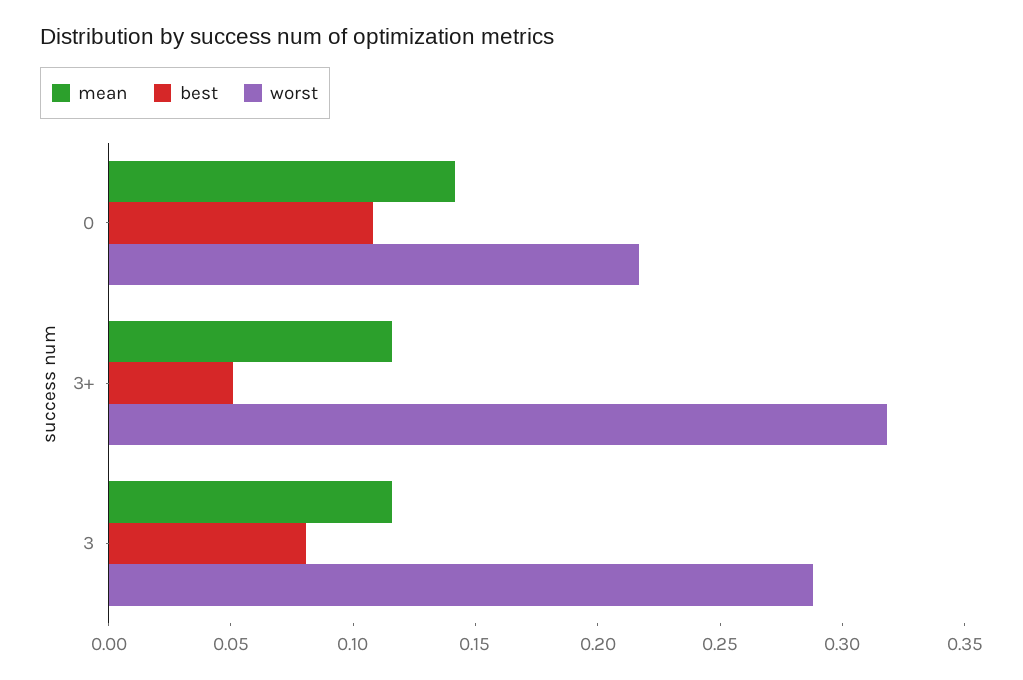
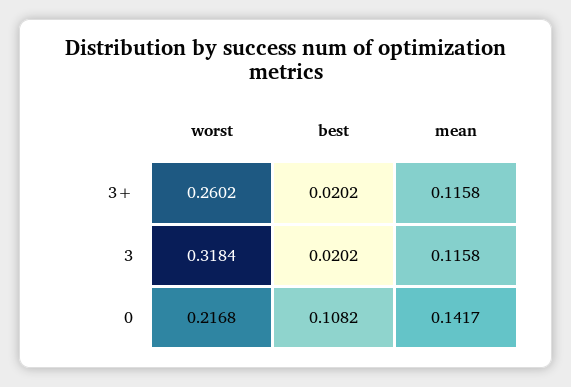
best, 3+: 0.05 -> 0.0202
worst, 3+: 0.32 -> 0.2602
best, 3: 0.08 -> 0.0202
worst, 3: 0.29 -> 0.3184

